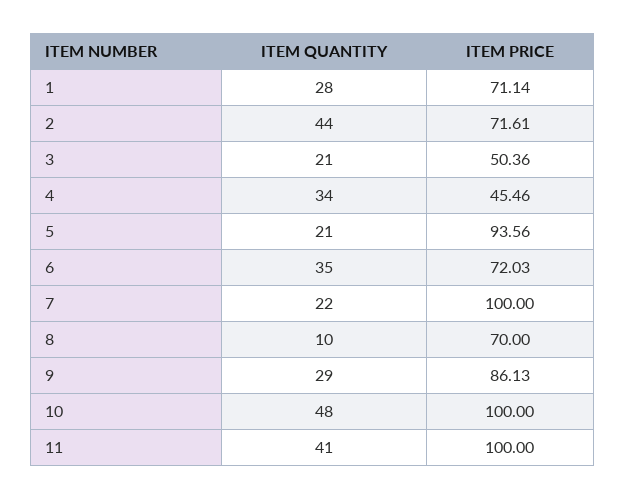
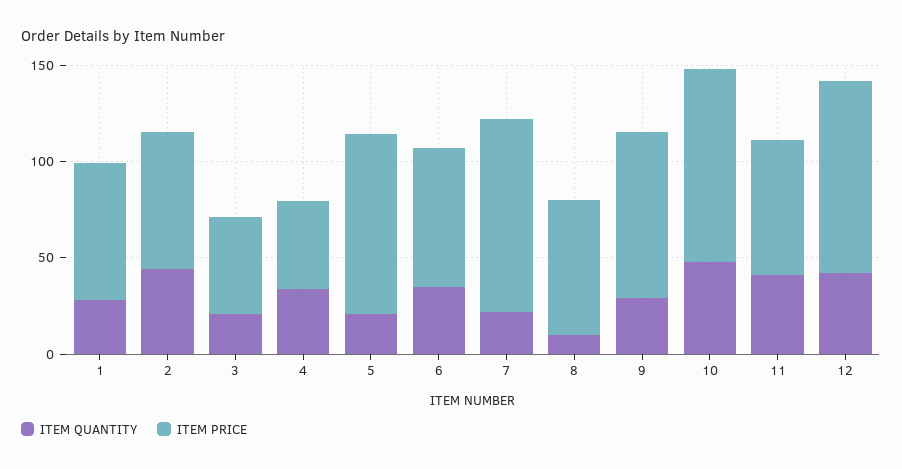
ITEM PRICE, 11: 100 -> 70
ITEM QUANTITY, 12: none -> 40
ITEM PRICE, 12: none -> 100

